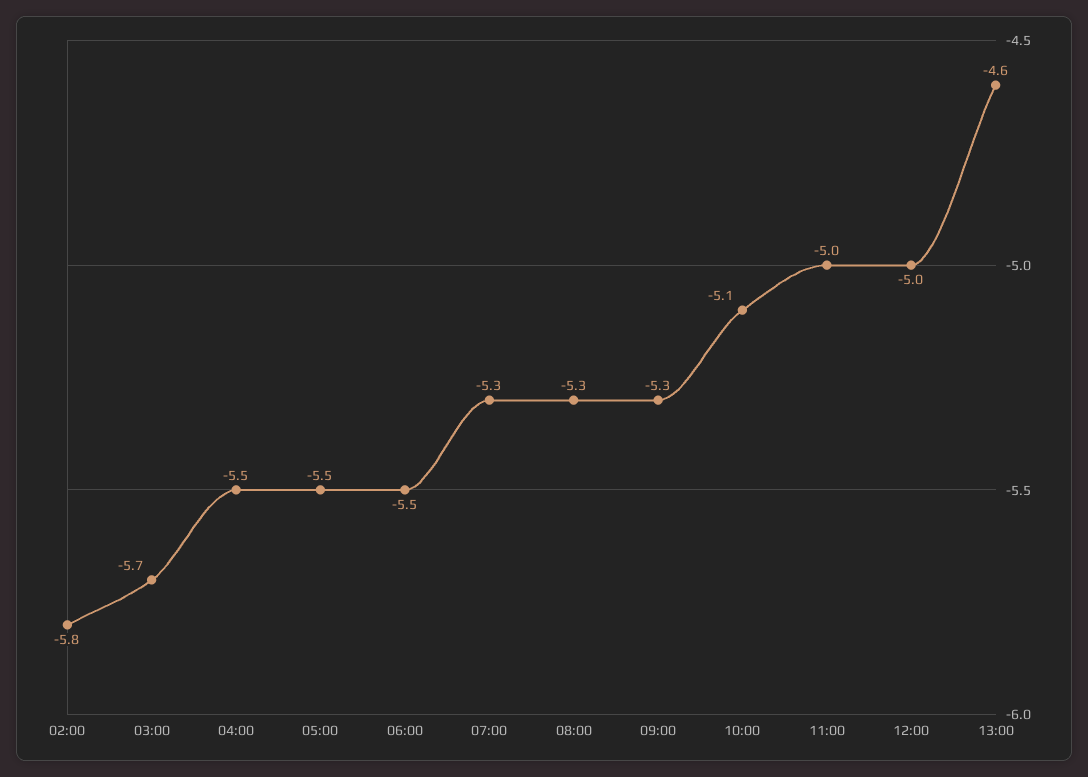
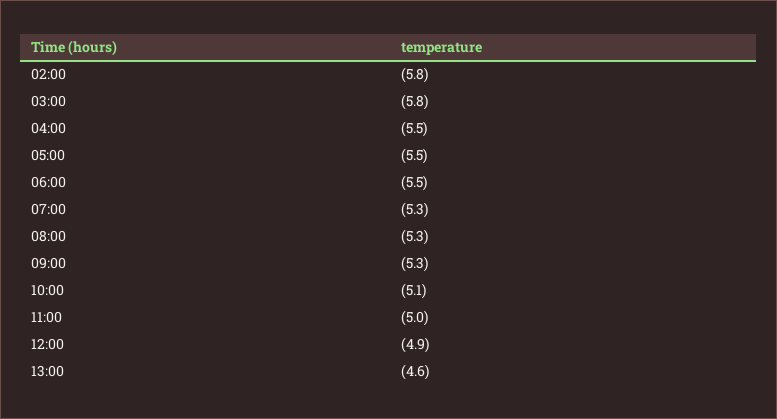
03:00: -5.7 -> -5.8
12:00: -5 -> -4.9

